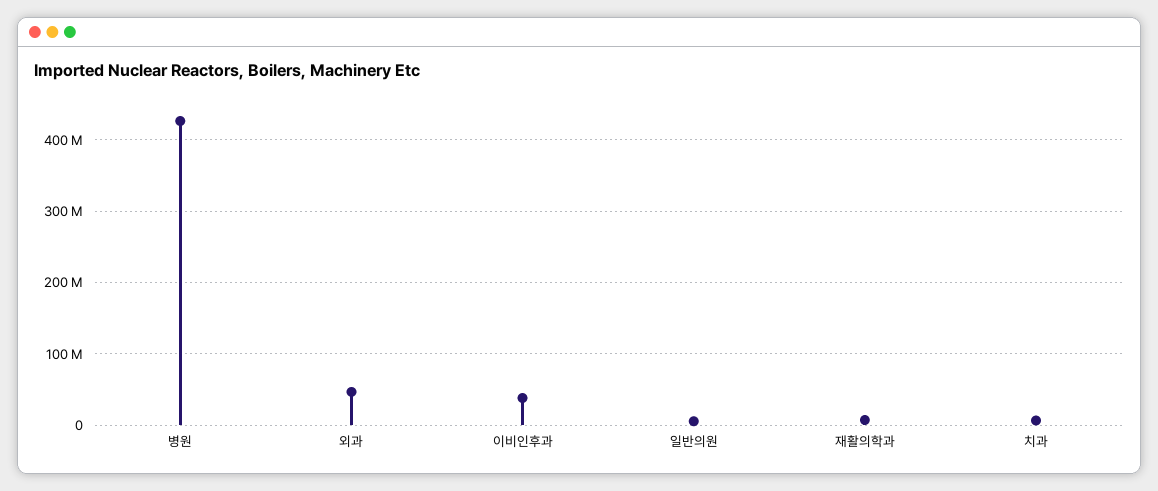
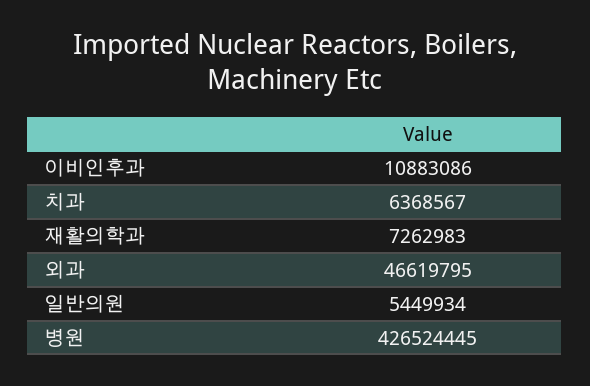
이비인후과: 40000000 -> 10883086

